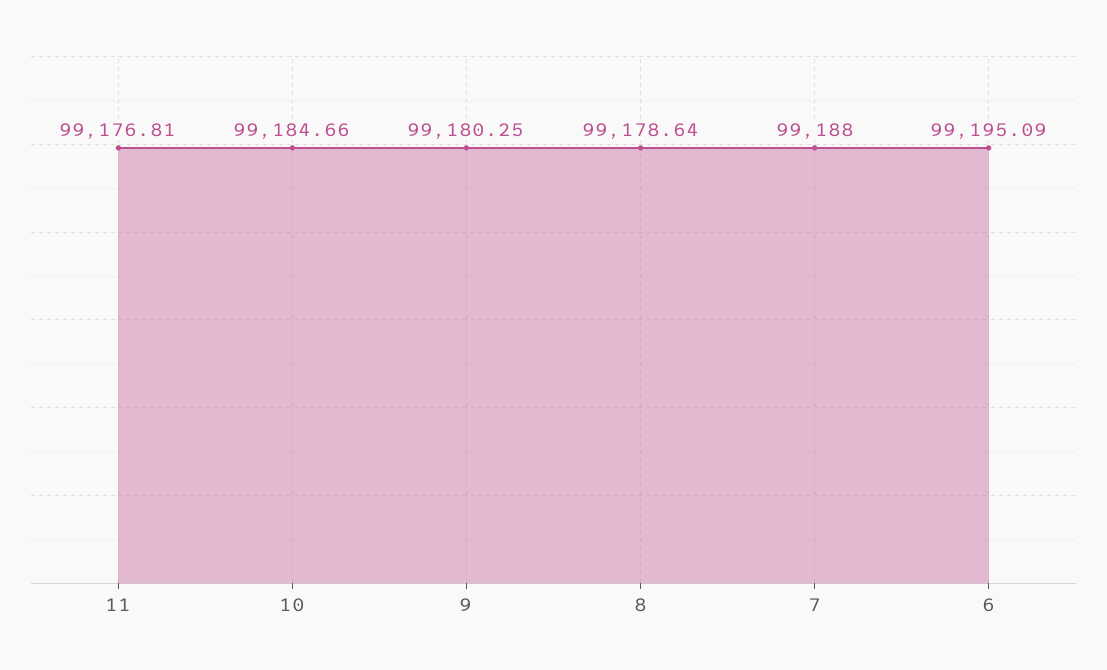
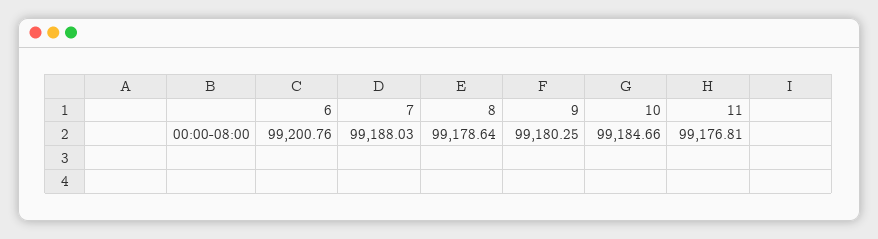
7: 99188 -> 99188.03
6: 99195.09 -> 99200.76

